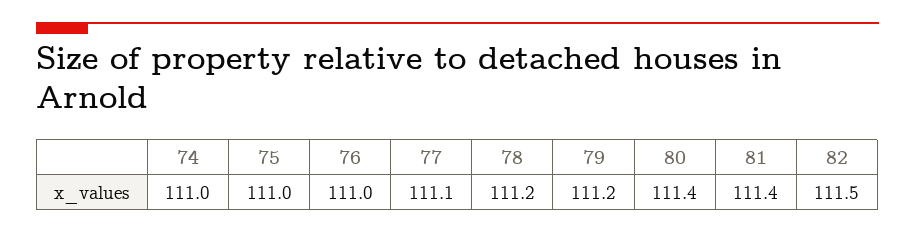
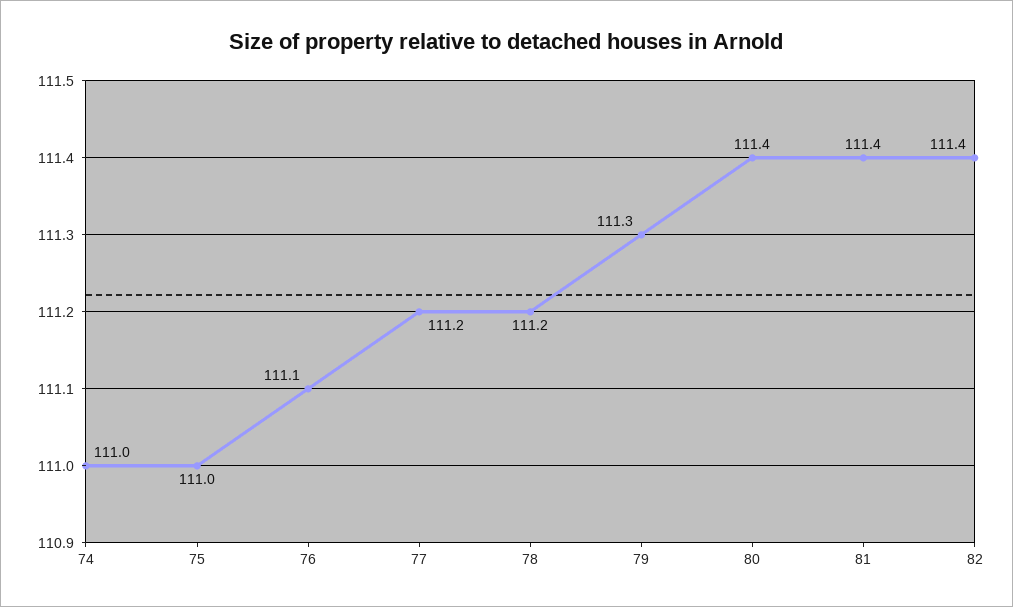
76: 111 -> 111.1
77: 111.1 -> 111.2
79: 111.2 -> 111.3
82: 111.5 -> 111.4

